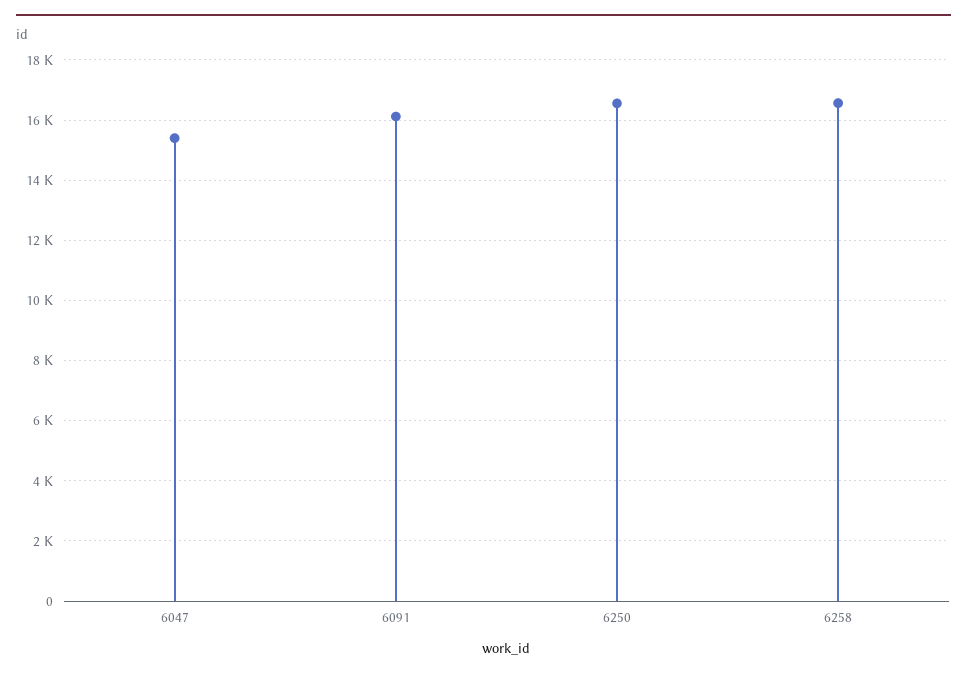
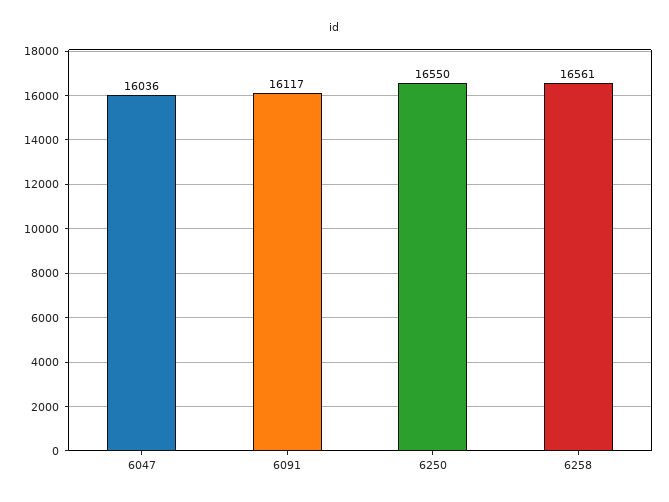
6047: 15400 -> 16036

